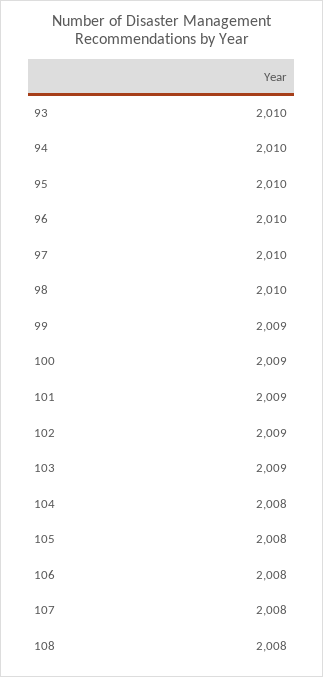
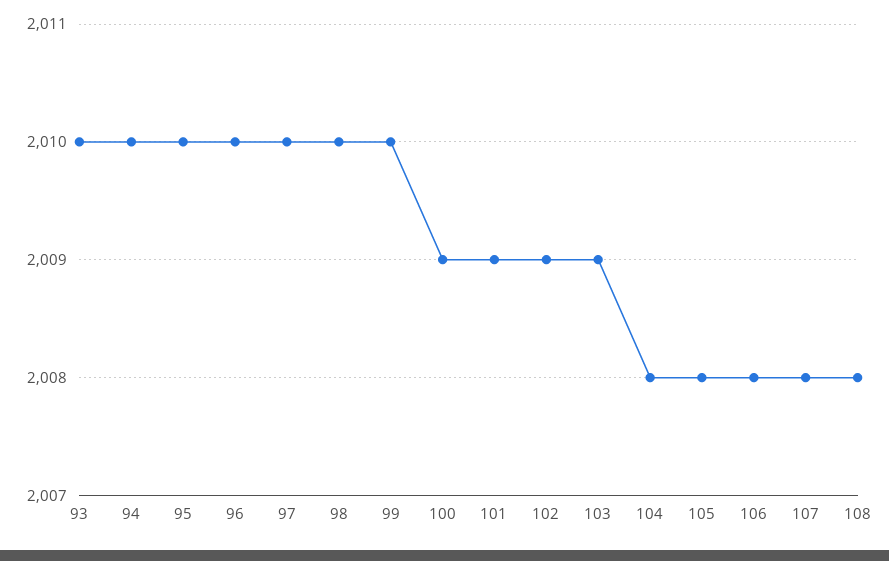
99: 2009 -> 2010

